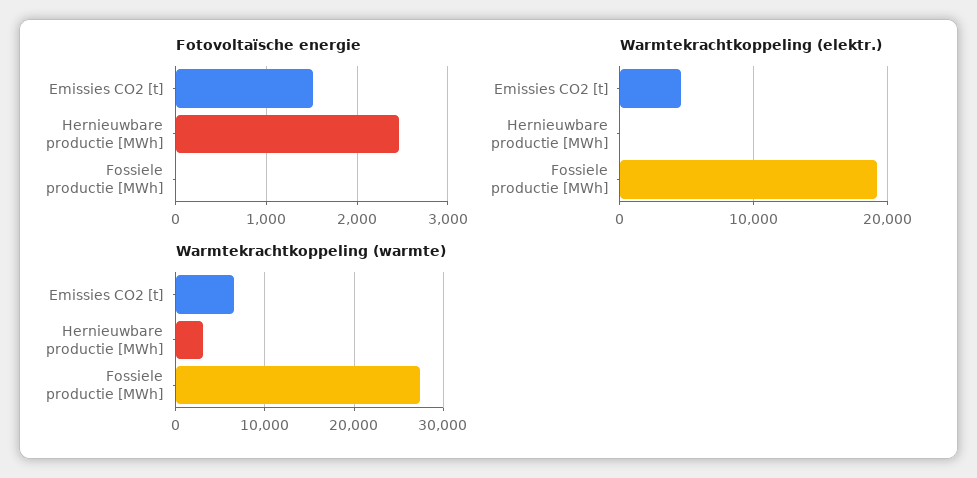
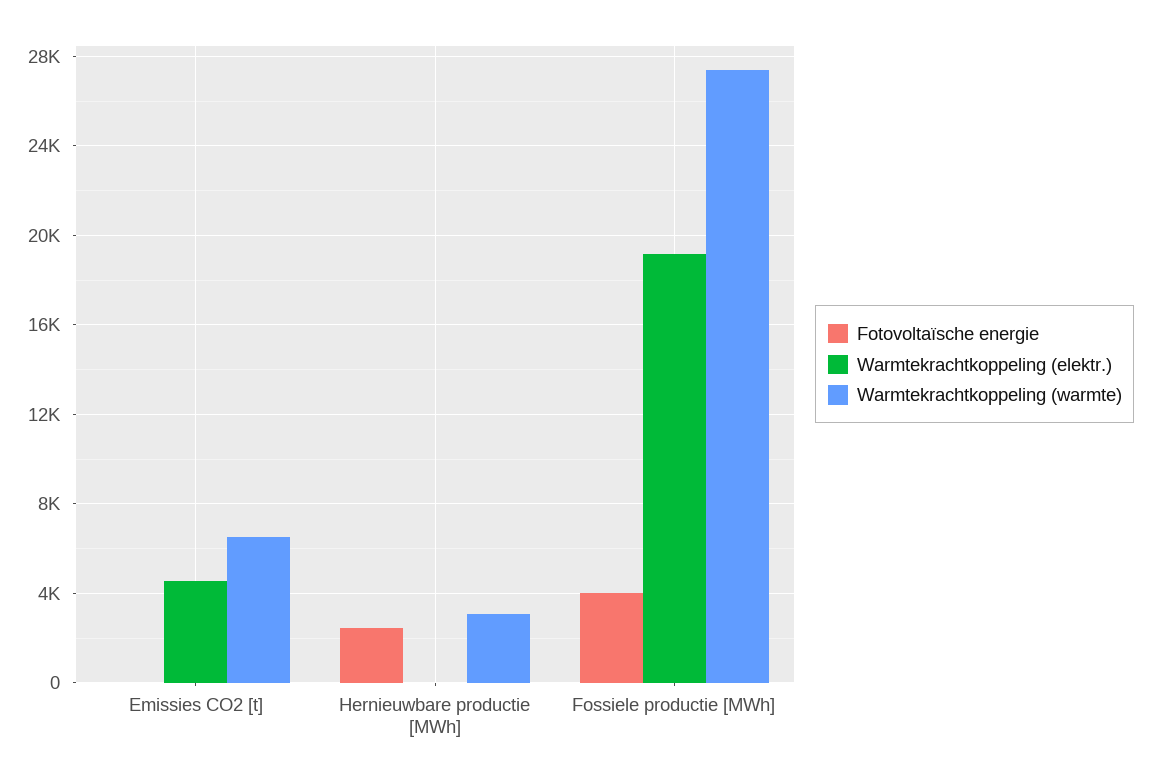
Fotovoltaïsche energie, Emissies CO2 [t]: 1500 -> 0
Fotovoltaïsche energie, Fossiele productie [MWh]: 0 -> 4000

